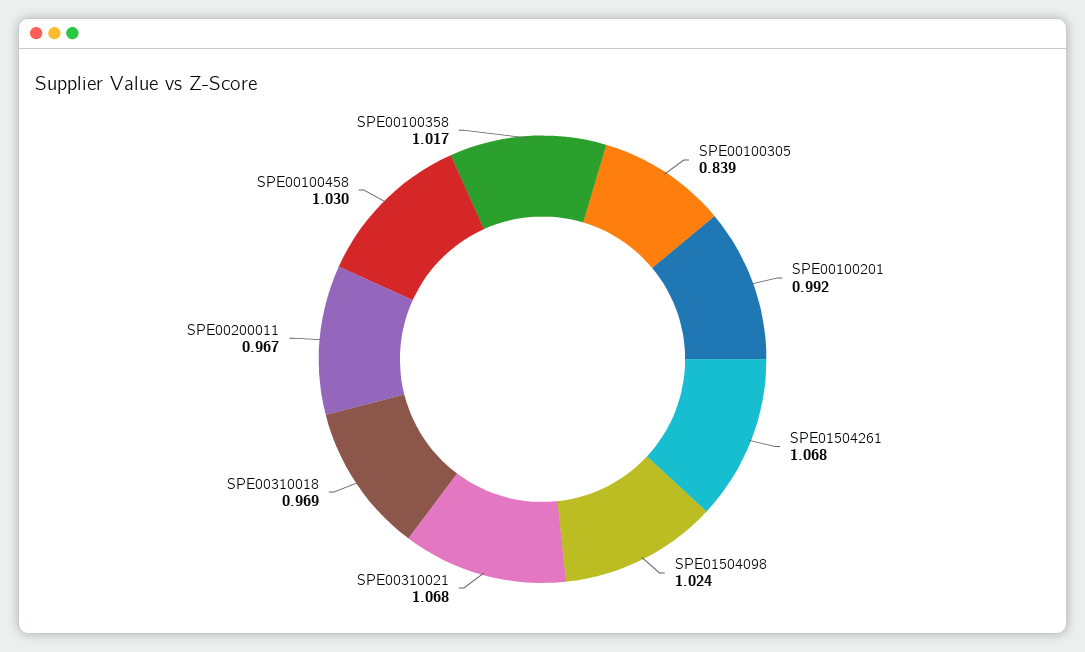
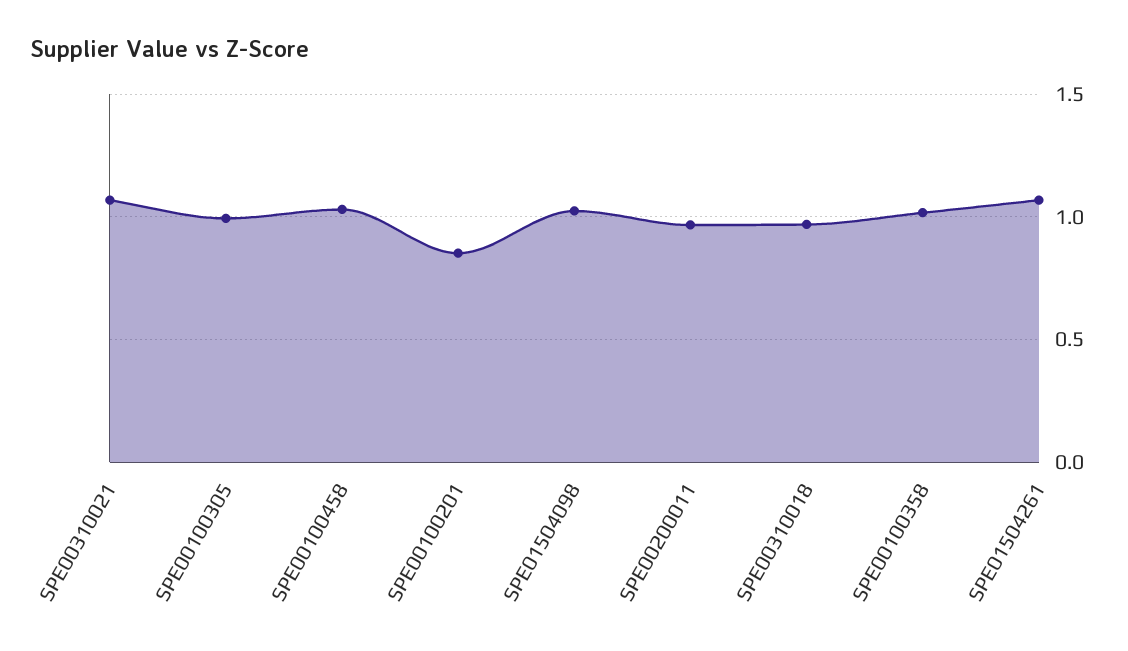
SPE00100305: 0.839 -> 1
SPE00100201: 0.992 -> 0.85

